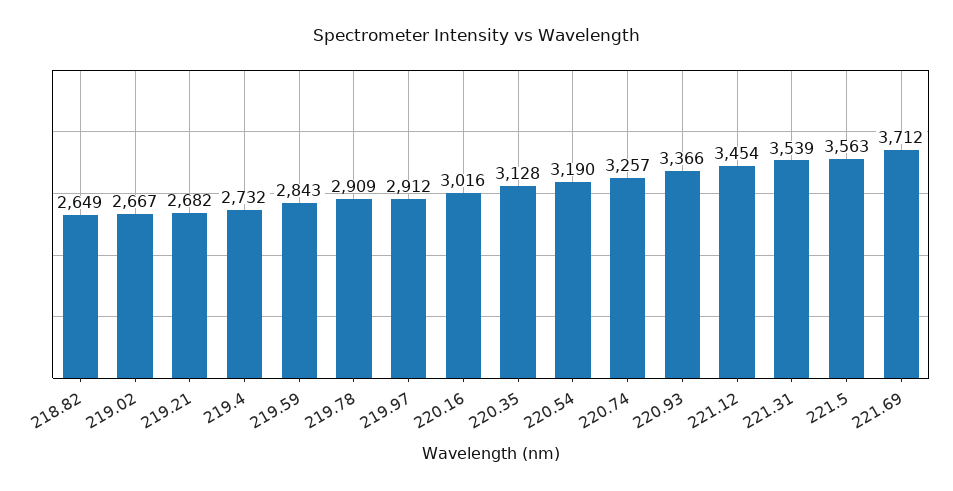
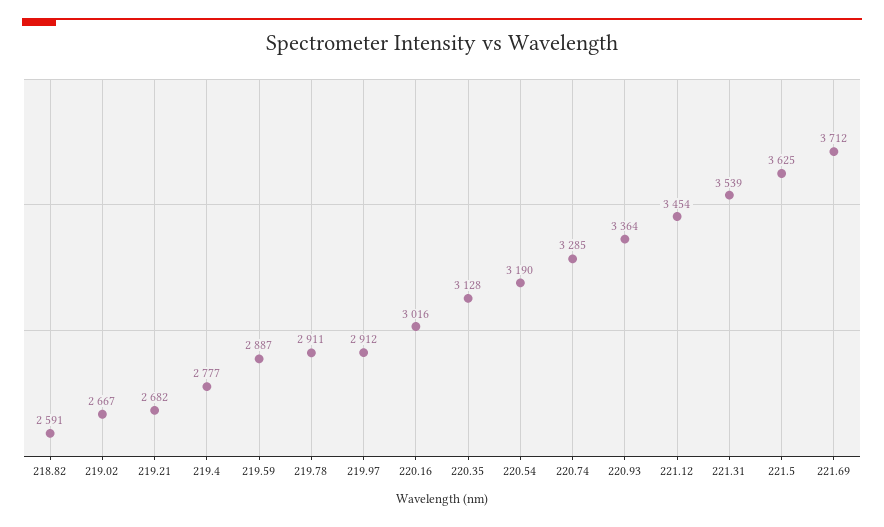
218.82: 2649 -> 2591
219.4: 2732 -> 2777
219.59: 2843 -> 2887
219.78: 2909 -> 2911
220.74: 3257 -> 3285
220.93: 3366 -> 3364
221.5: 3563 -> 3625

